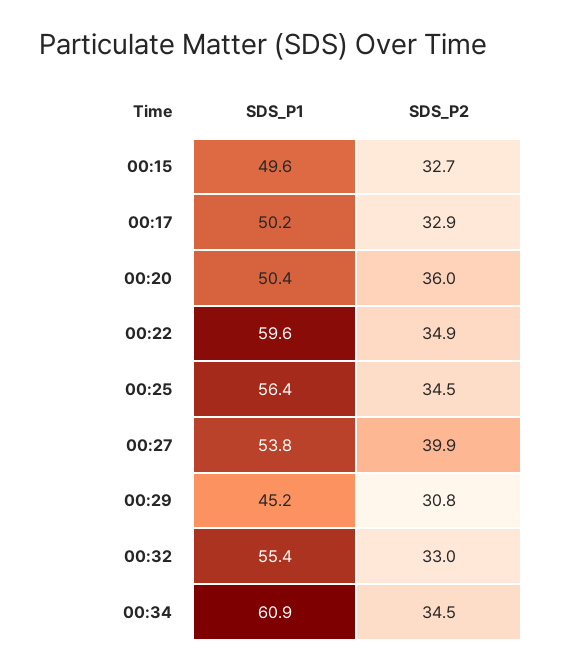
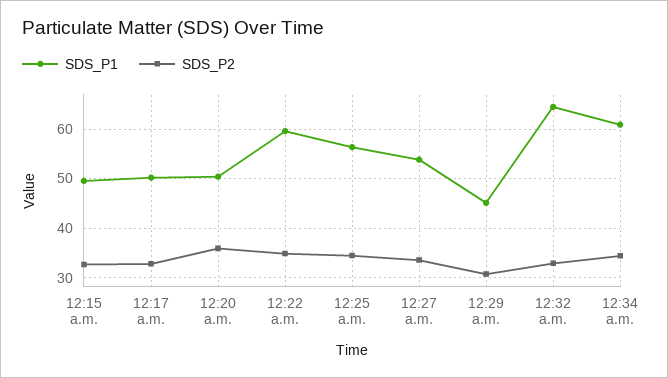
SDS_P2, 00:27: 39.9 -> 34
SDS_P1, 00:32: 55.4 -> 64

